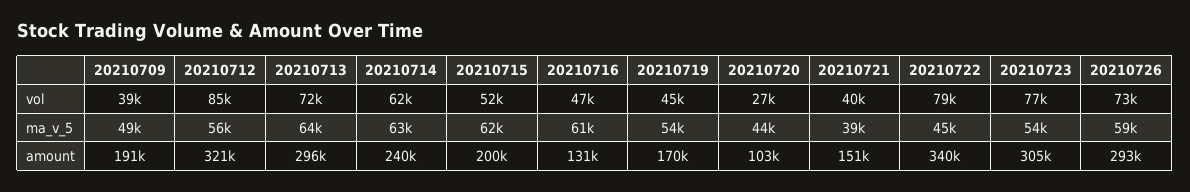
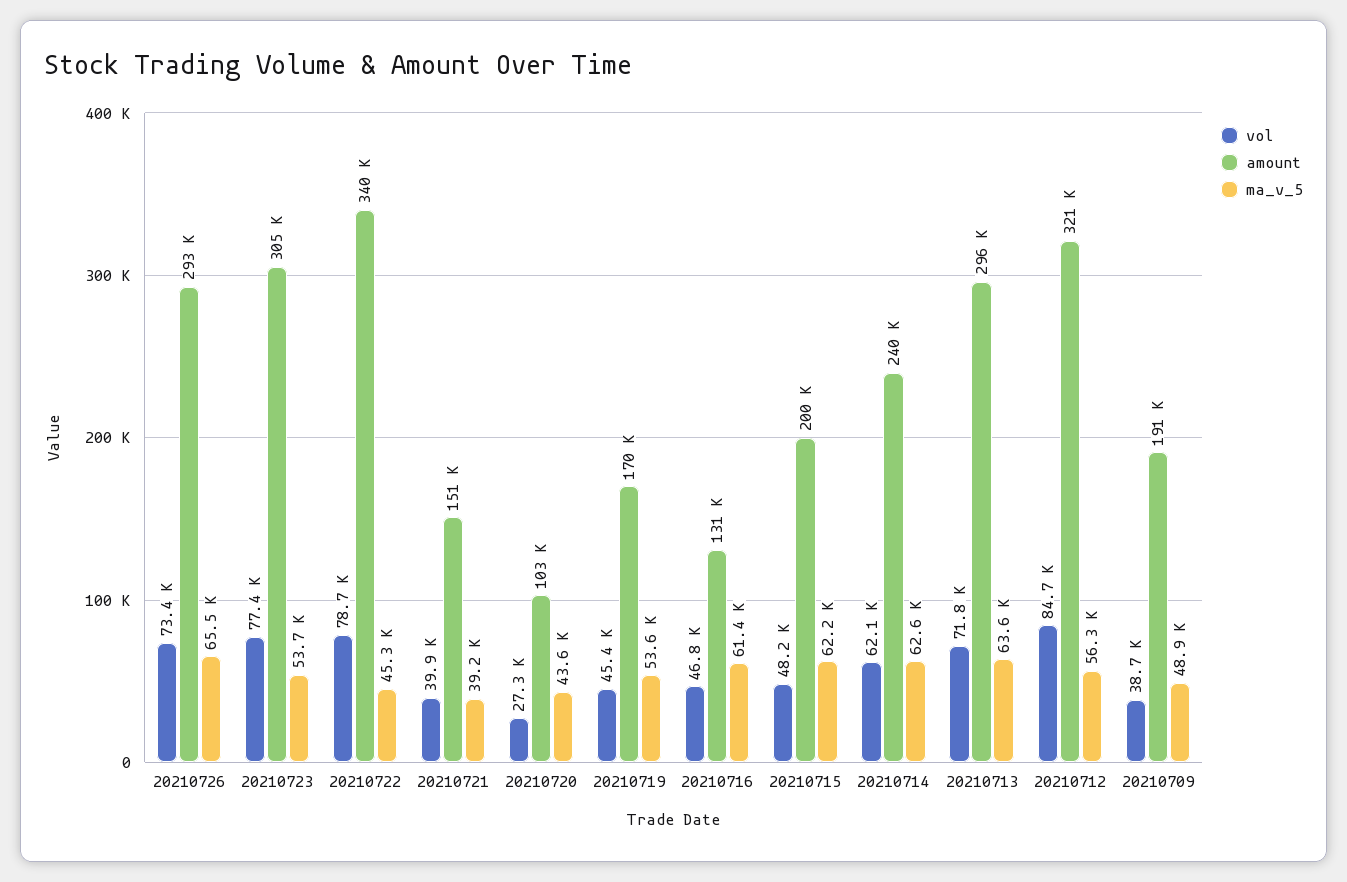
vol, 20210715: 52000 -> 48200
ma_v_5, 20210726: 59000 -> 65500

